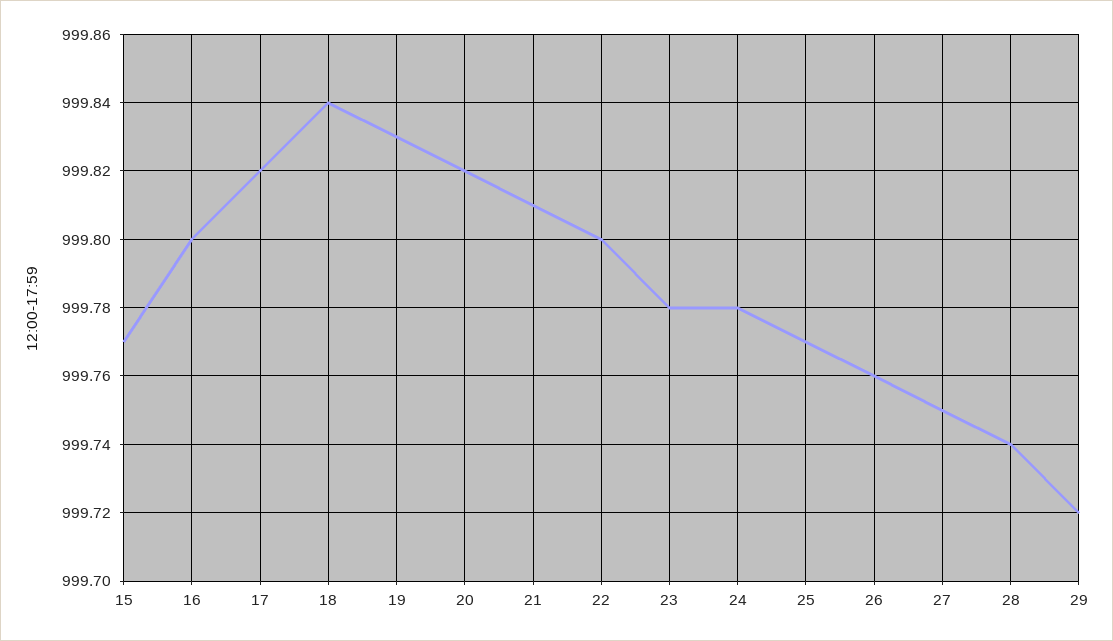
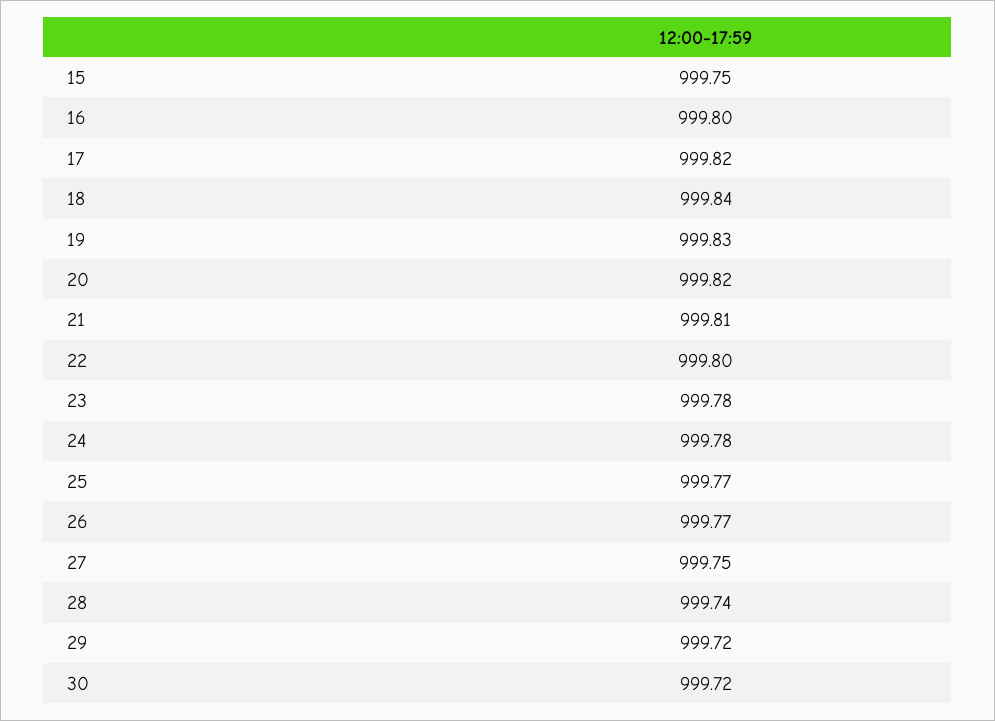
15: 999.77 -> 999.75
26: 999.76 -> 999.77
30: none -> 999.72

